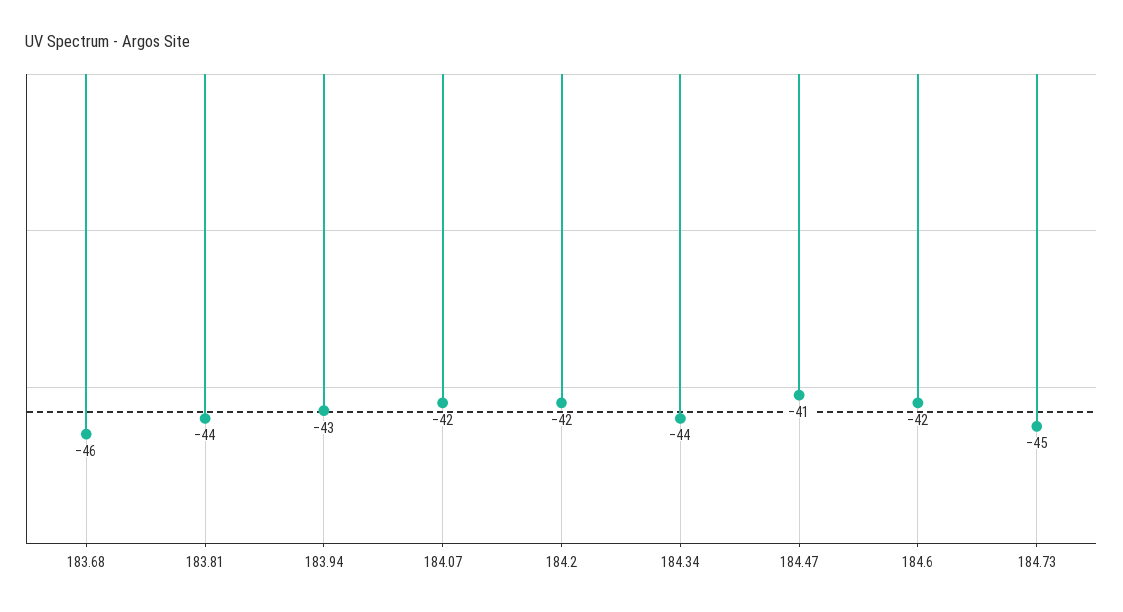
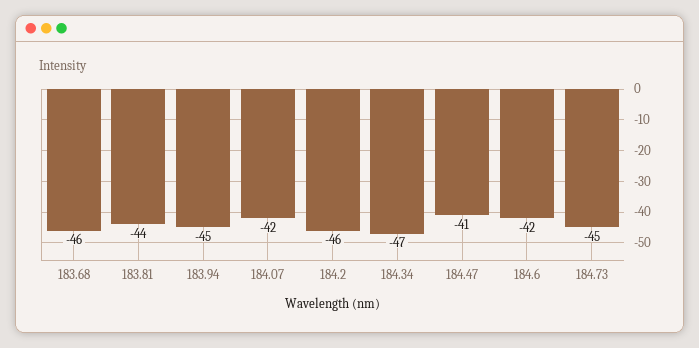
183.94: -43 -> -45
184.2: -42 -> -46
184.34: -44 -> -47

